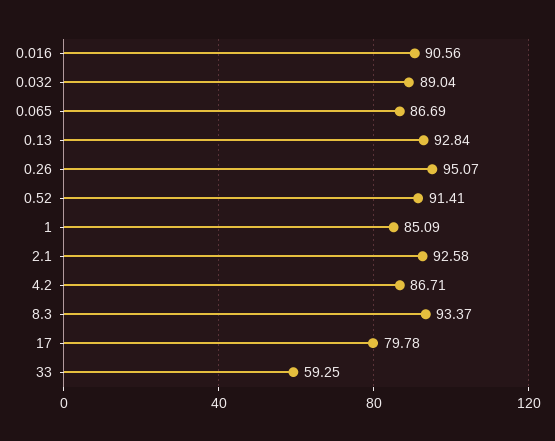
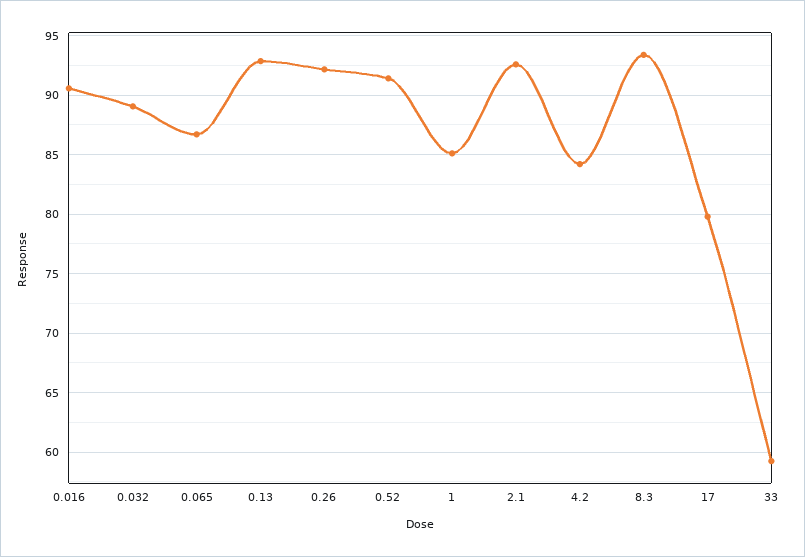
0.26: 95.07 -> 92
4.2: 86.71 -> 84

